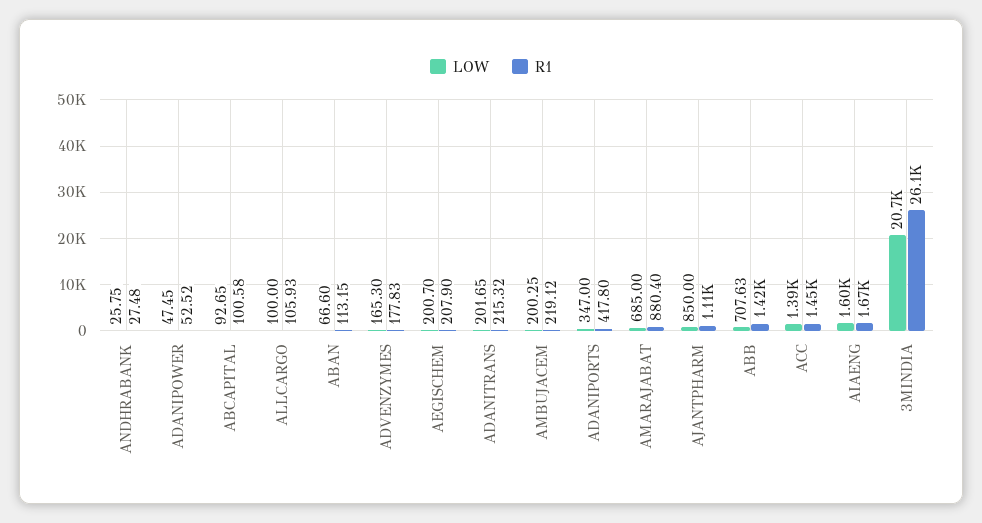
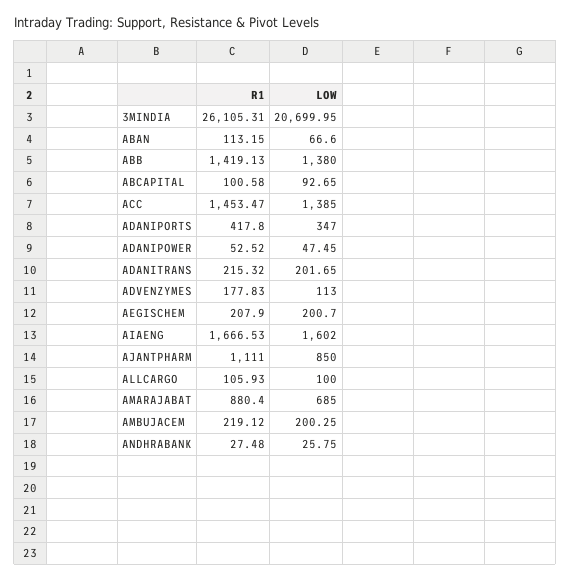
LOW, ADVENZYMES: 165.3 -> 113
LOW, ABB: 707.63 -> 1380

